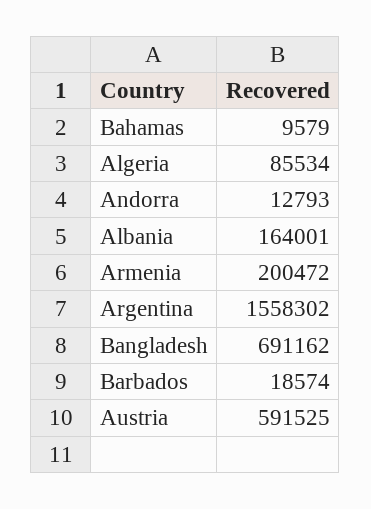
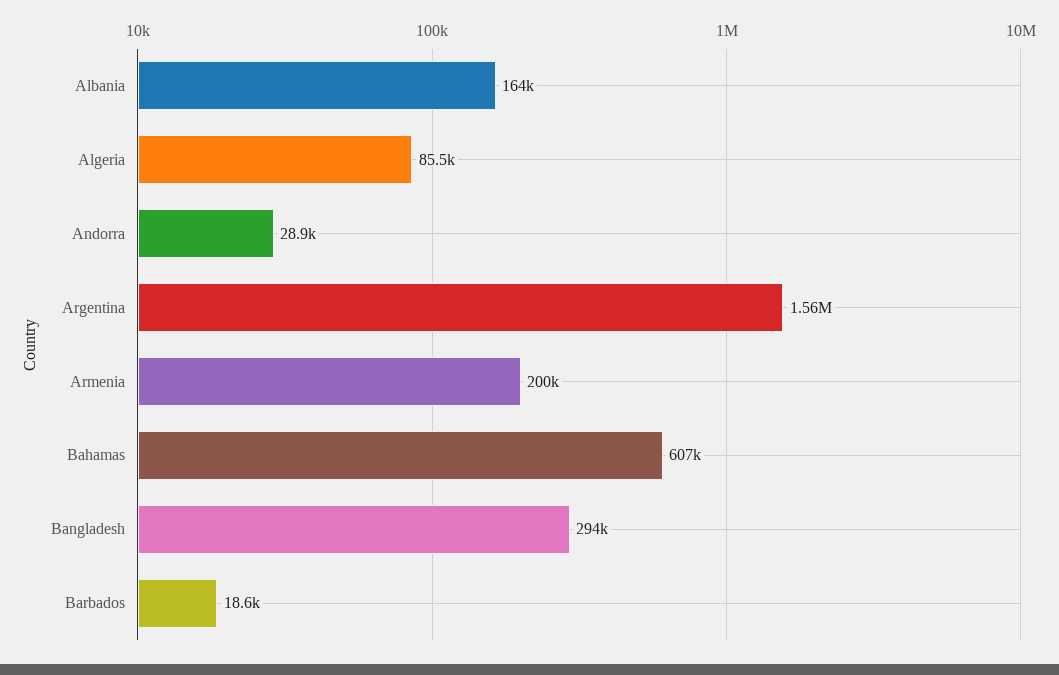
Bahamas: 9579 -> 607000
Andorra: 12793 -> 28900
Bangladesh: 691162 -> 294000
Austria: 591525 -> none

